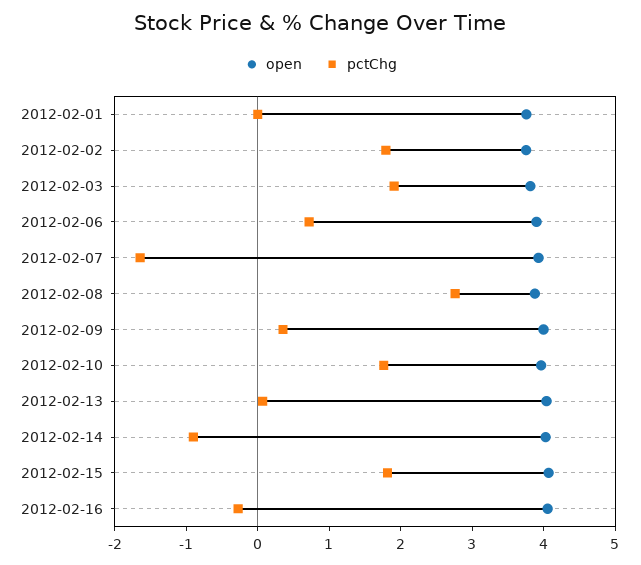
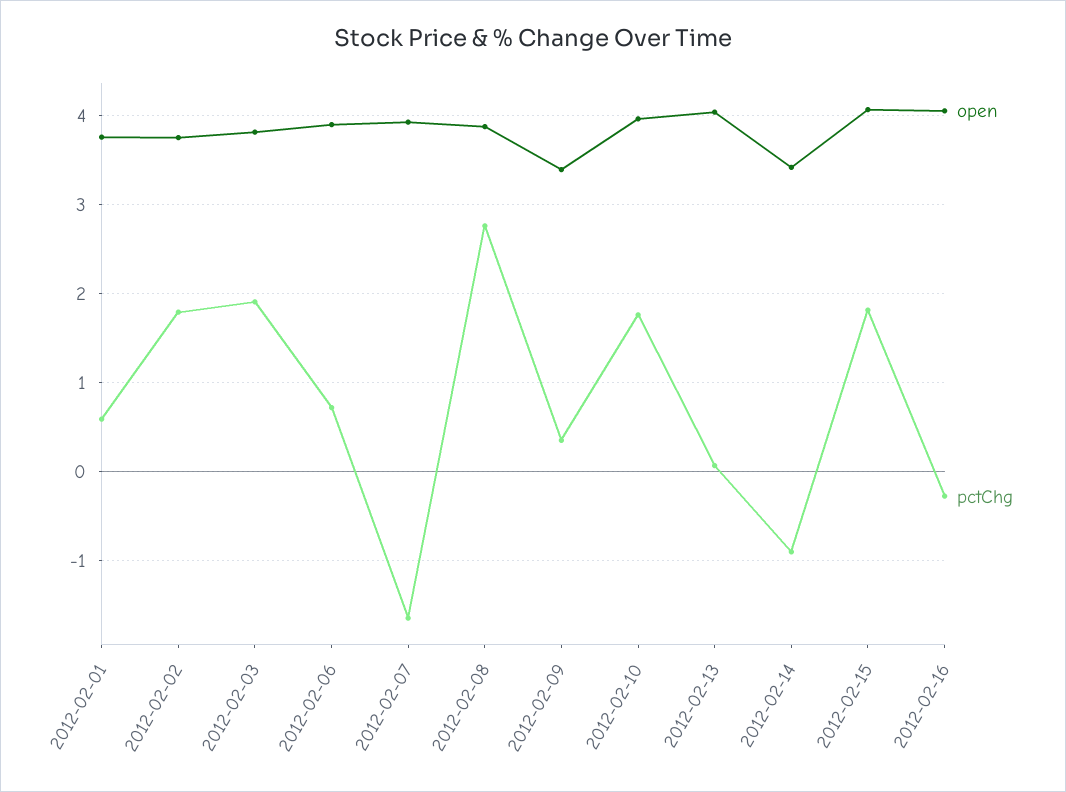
pctChg, 2012-02-01: 0 -> 0.6
open, 2012-02-09: 4 -> 3.4
open, 2012-02-14: 4 -> 3.4

